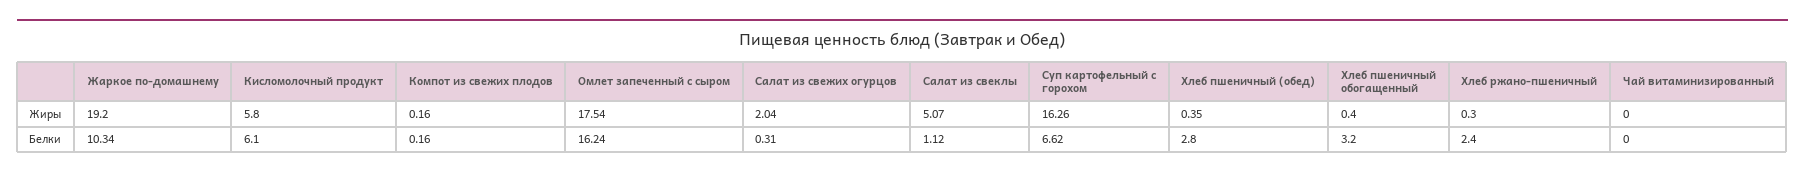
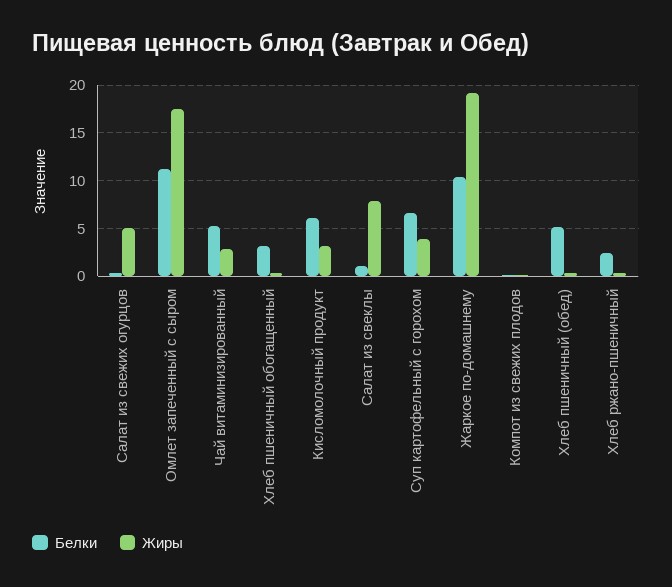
Жиры, Кисломолочный продукт: 5.8 -> 3
Жиры, Салат из свежих огурцов: 2.04 -> 5
Жиры, Салат из свеклы: 5.07 -> 8
Жиры, Суп картофельный с горохом: 16.26 -> 4
Жиры, Чай витаминизированный: 0 -> 3
Белки, Омлет запеченный с сыром: 16.24 -> 11
Белки, Хлеб пшеничный (обед): 2.8 -> 5
Белки, Чай витаминизированный: 0 -> 5

